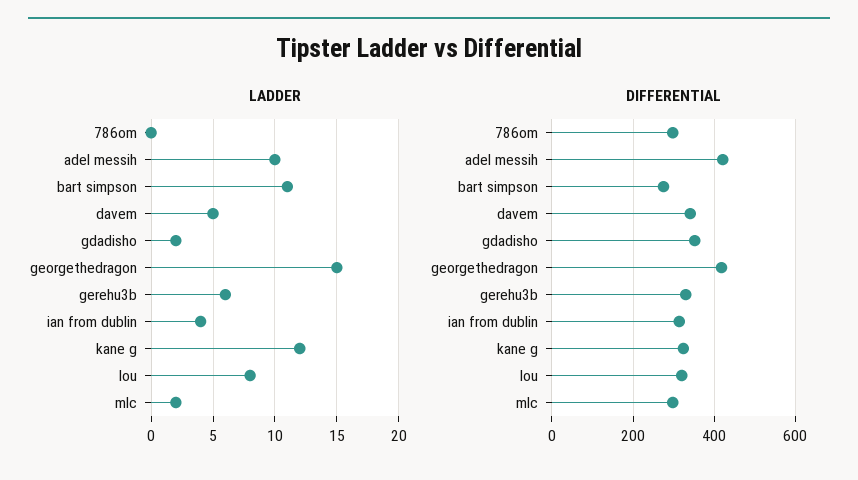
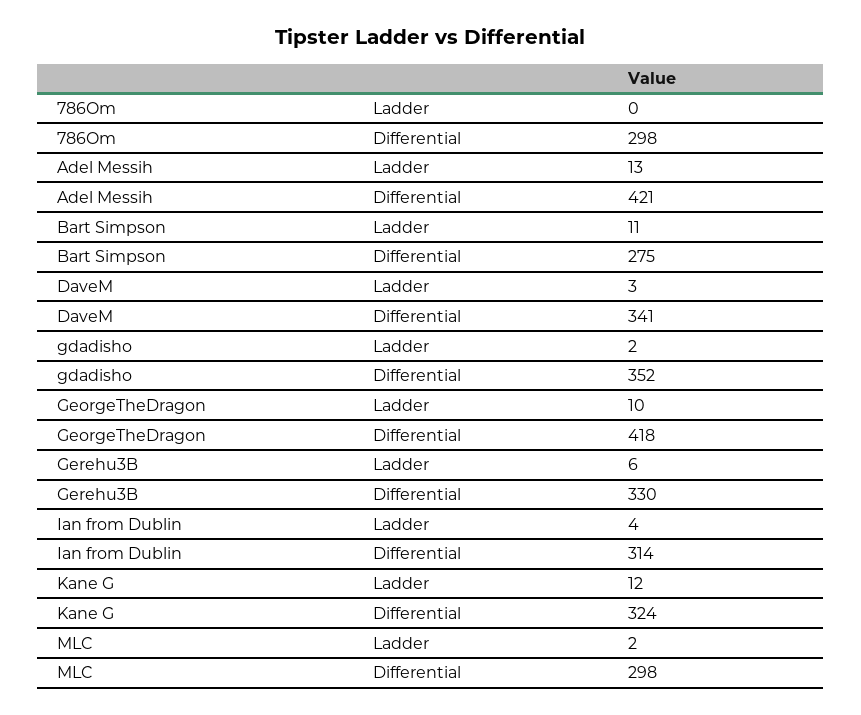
LADDER, adel messih: 10 -> 13
LADDER, davem: 5 -> 3
LADDER, georgethedragon: 15 -> 10
LADDER, lou: 8 -> none
DIFFERENTIAL, lou: 320 -> none

